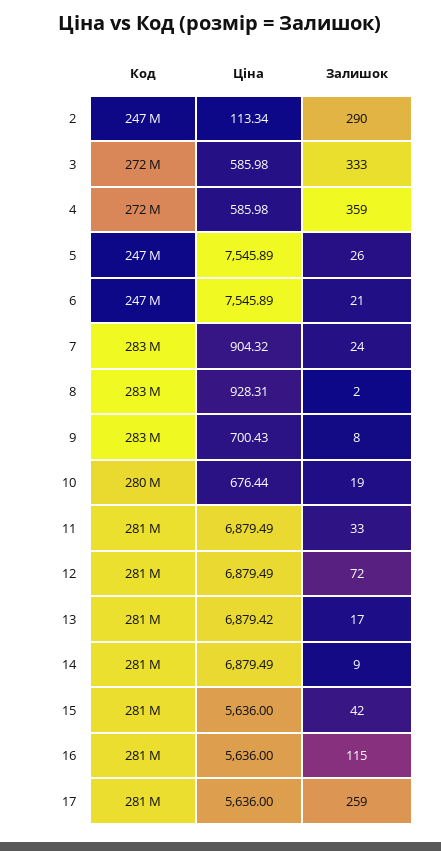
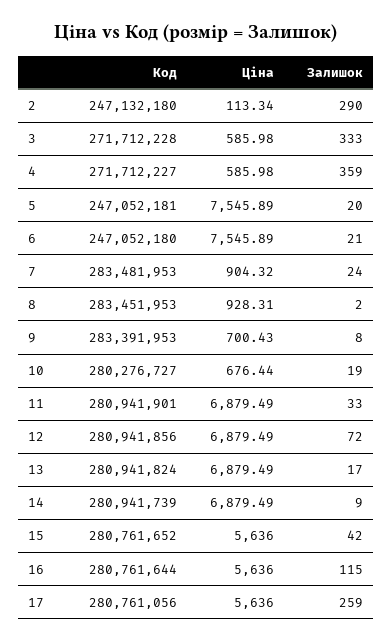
Залишок, 5: 26 -> 20
Ціна, 13: 6879.42 -> 6879.49

